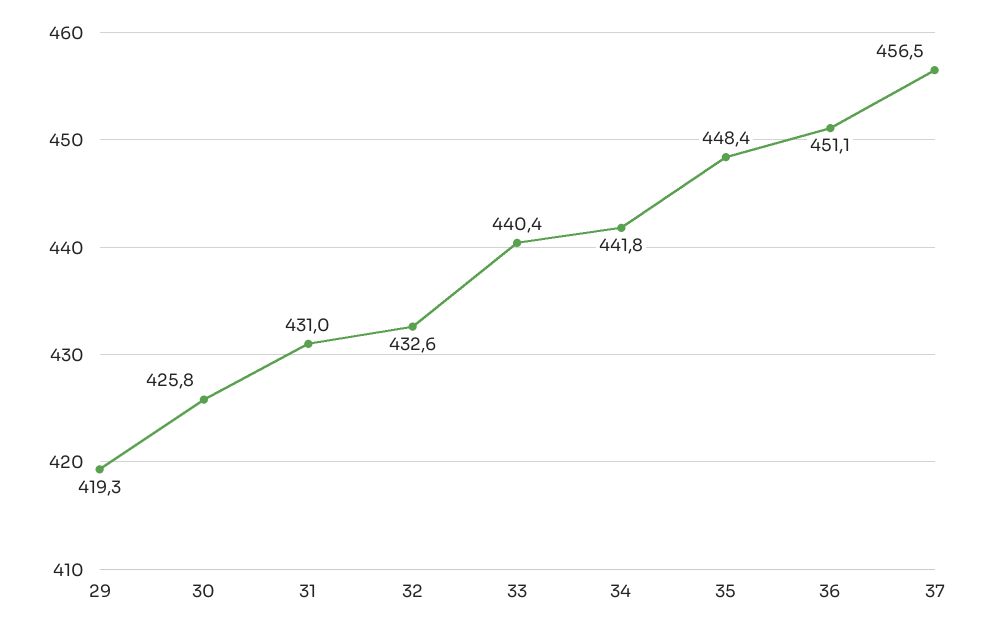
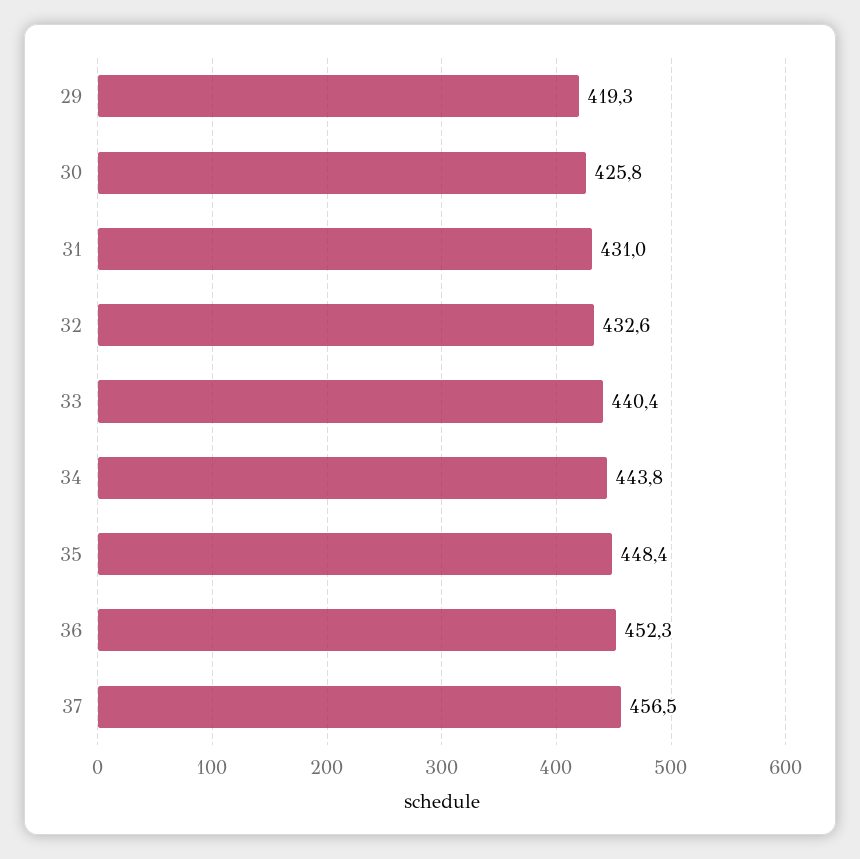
34: 441.8 -> 443.8
36: 451.1 -> 452.3

